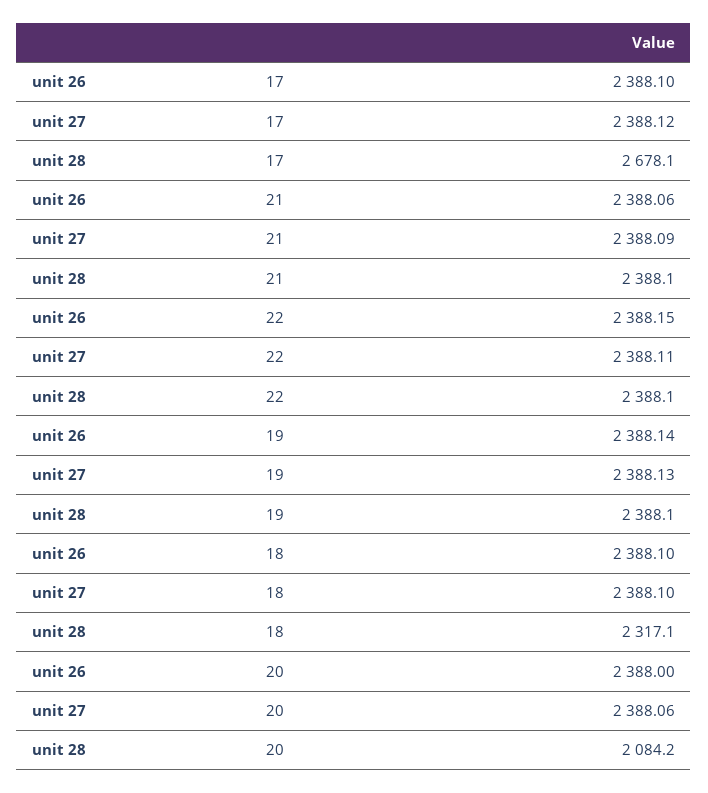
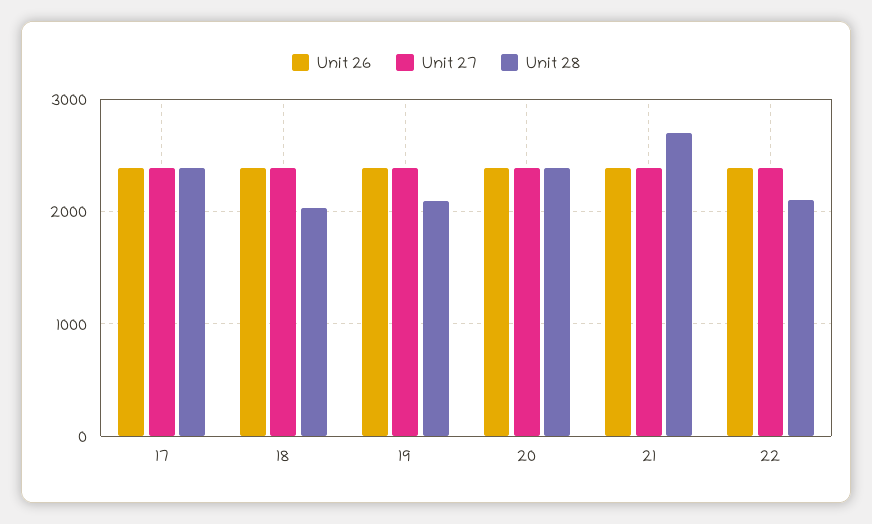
unit 28, 17: 2678.1 -> 2400
unit 28, 21: 2388.1 -> 2700
unit 28, 22: 2388.1 -> 2100
unit 28, 19: 2388.1 -> 2100
unit 28, 18: 2317.1 -> 2000
unit 28, 20: 2084.2 -> 2400

